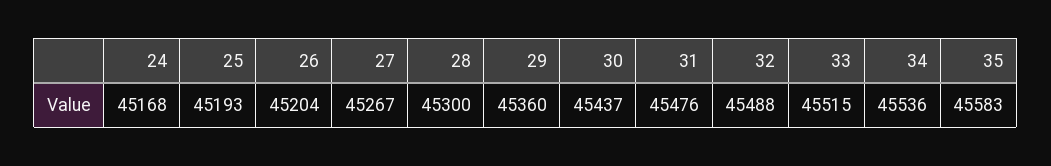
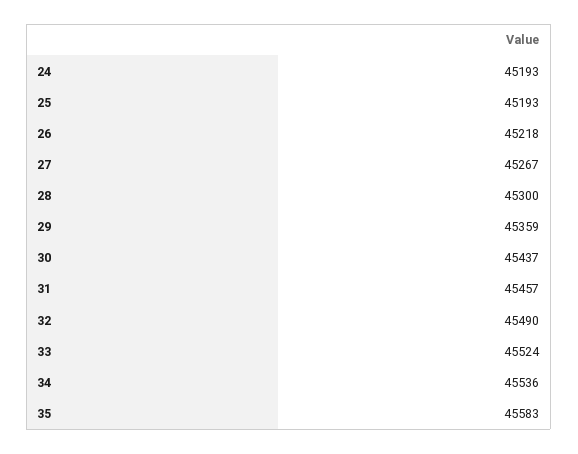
24: 45168 -> 45193
26: 45204 -> 45218
29: 45360 -> 45359
31: 45476 -> 45457
32: 45488 -> 45490
33: 45515 -> 45524

